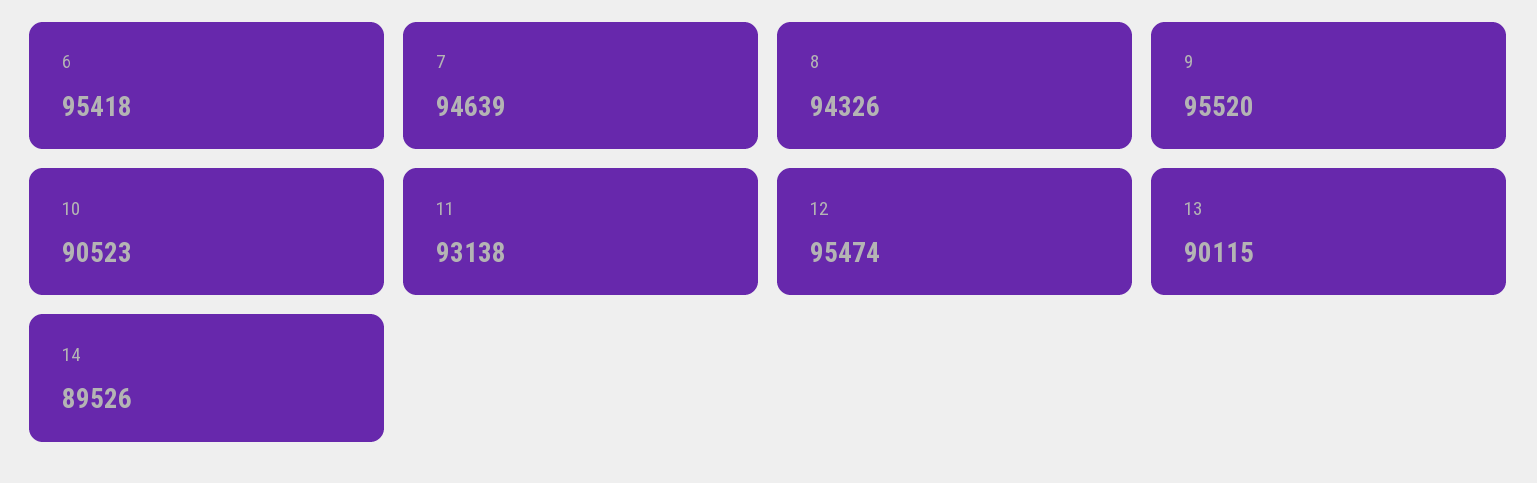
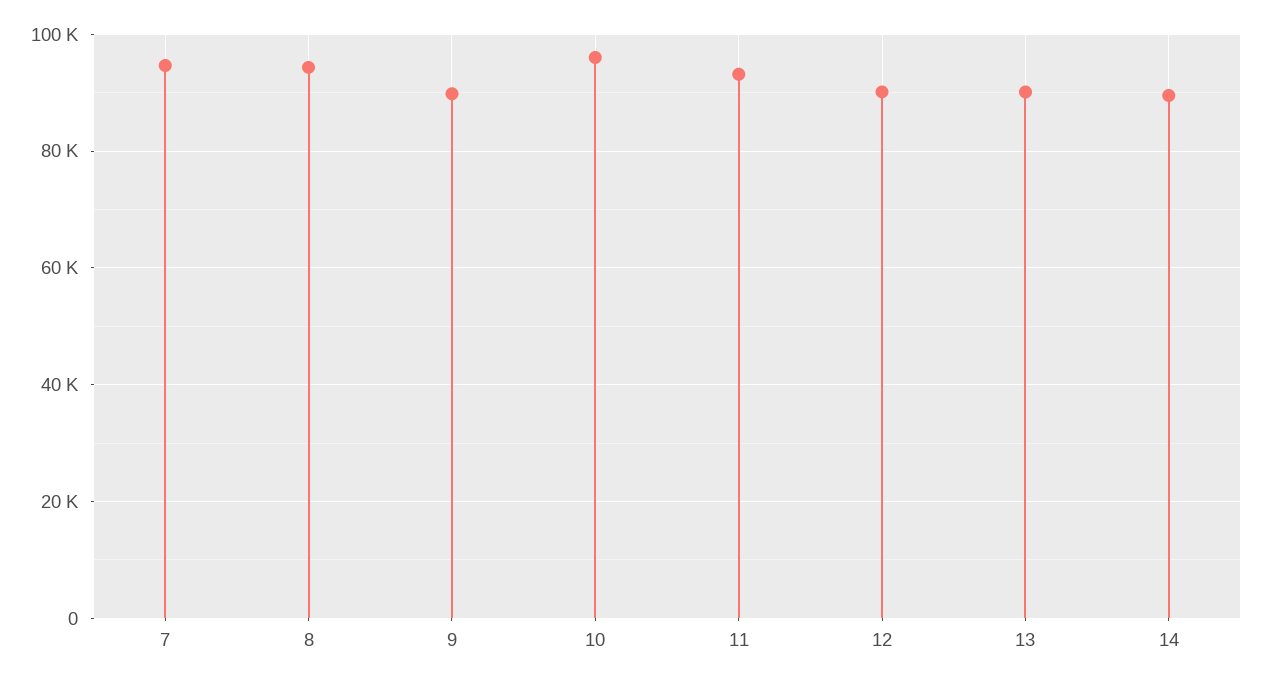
6: 95418 -> none
9: 95520 -> 90000
10: 90523 -> 96000
12: 95474 -> 90000

